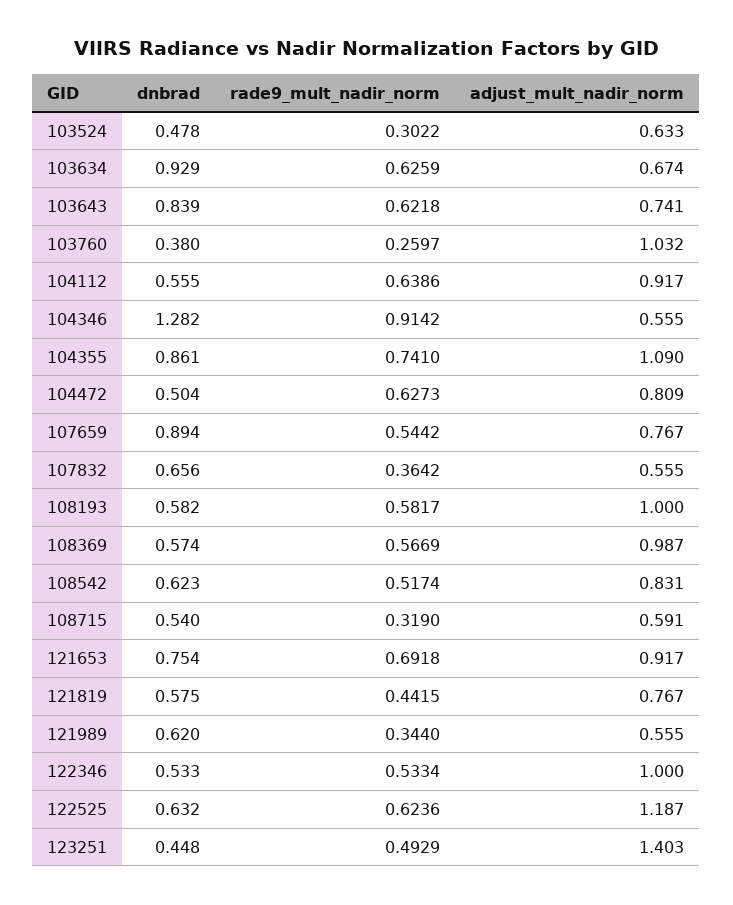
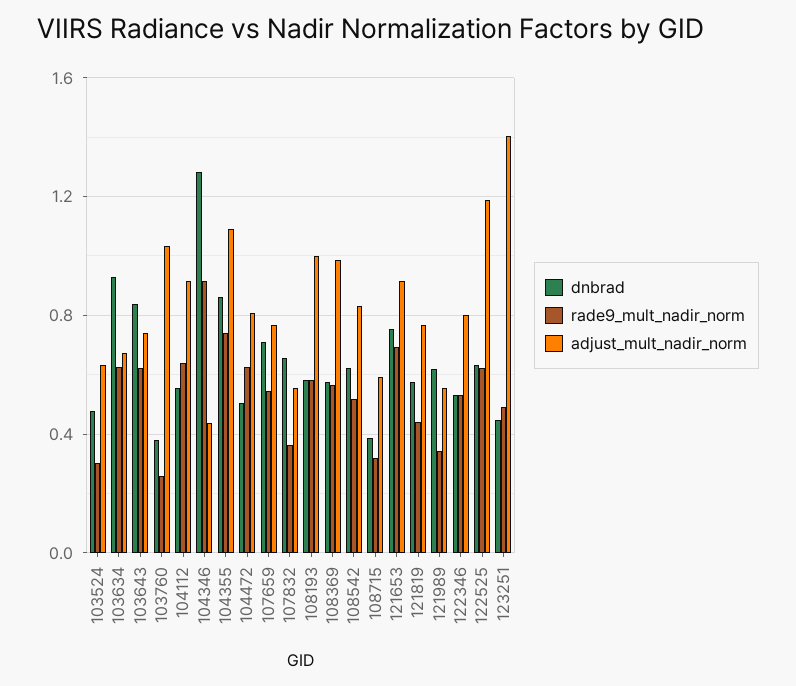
adjust_mult_nadir_norm, 104346: 0.555 -> 0.45
dnbrad, 107659: 0.894 -> 0.7
dnbrad, 108715: 0.54 -> 0.4
adjust_mult_nadir_norm, 122346: 1 -> 0.8

